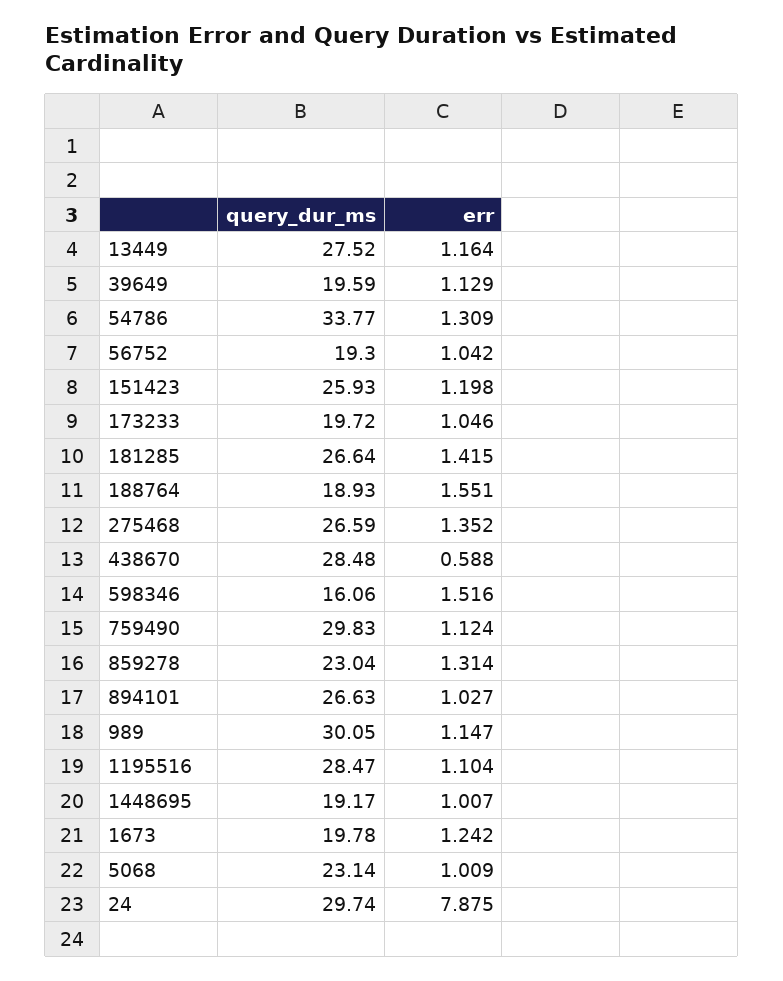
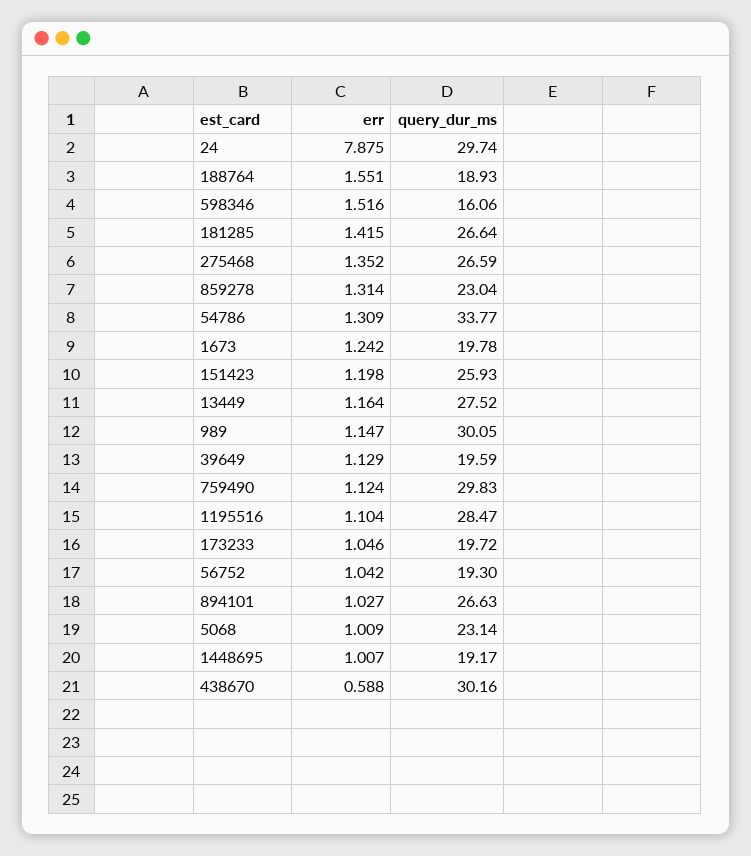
query_dur_ms, 438670: 28.48 -> 30.16

